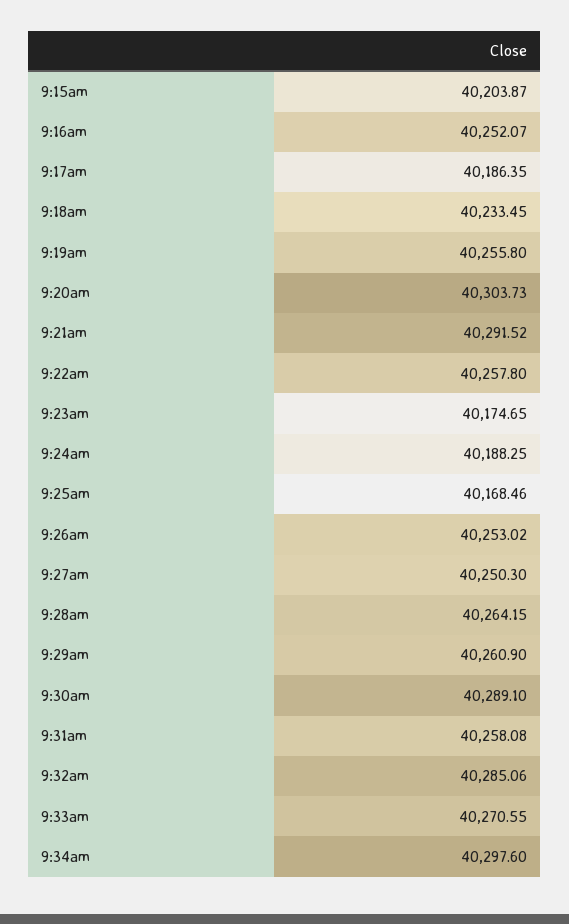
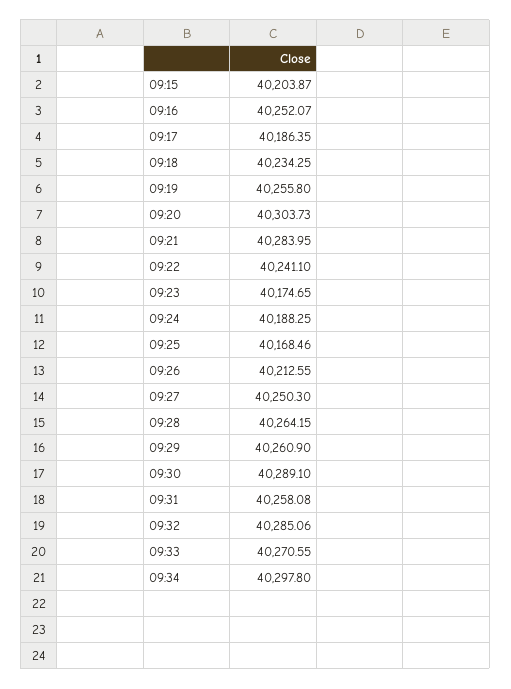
9:18am: 40233.45 -> 40234.25
9:21am: 40291.52 -> 40283.95
9:22am: 40257.8 -> 40241.1
9:26am: 40253.02 -> 40212.55
9:34am: 40297.6 -> 40297.8

